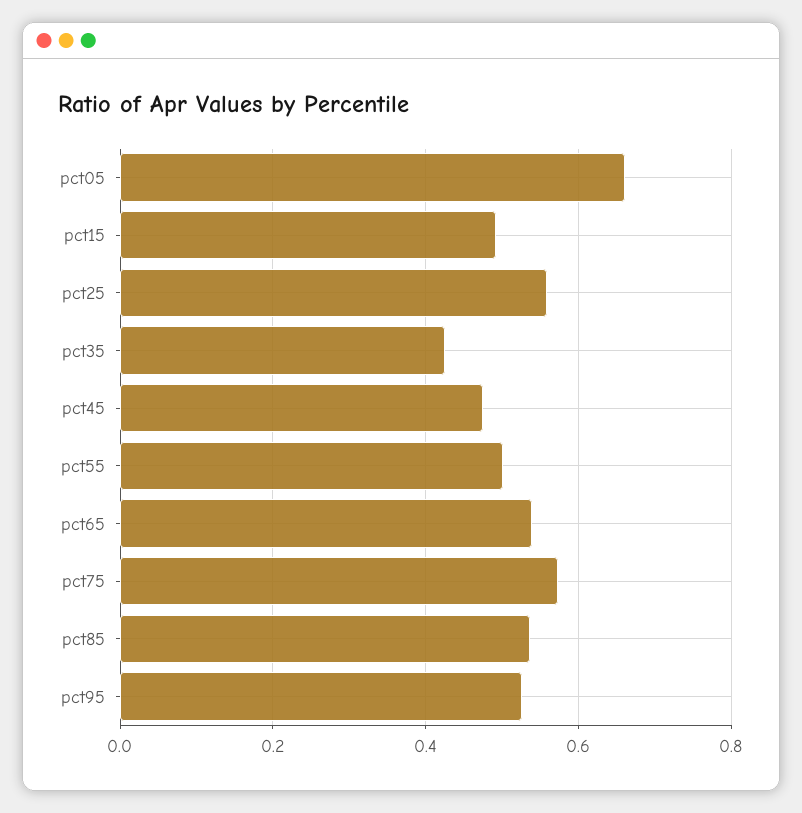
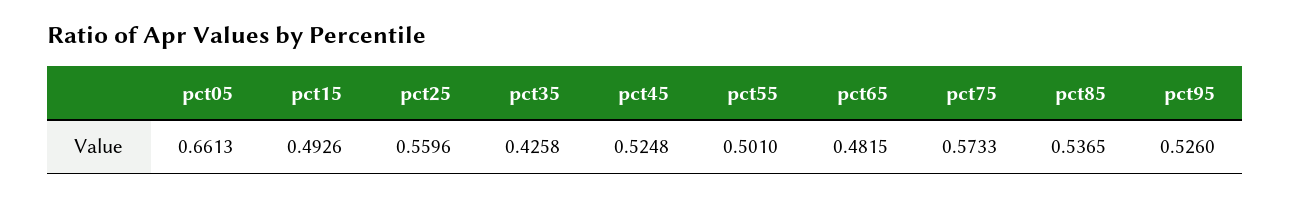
pct45: 0.48 -> 0.5248
pct65: 0.54 -> 0.4815

